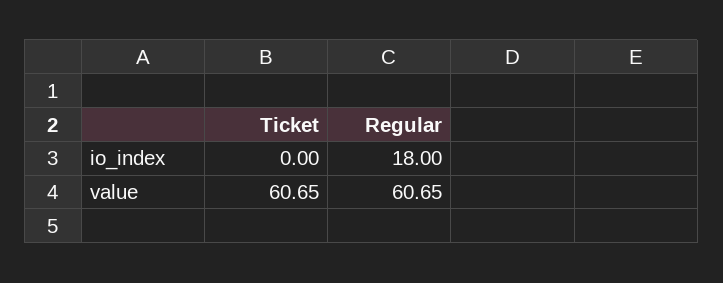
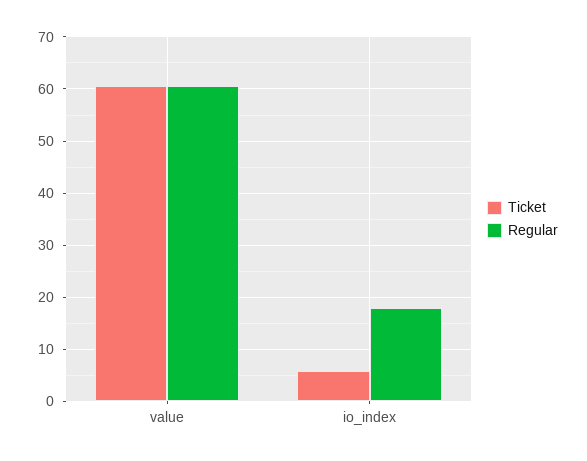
Ticket, io_index: 0 -> 6

